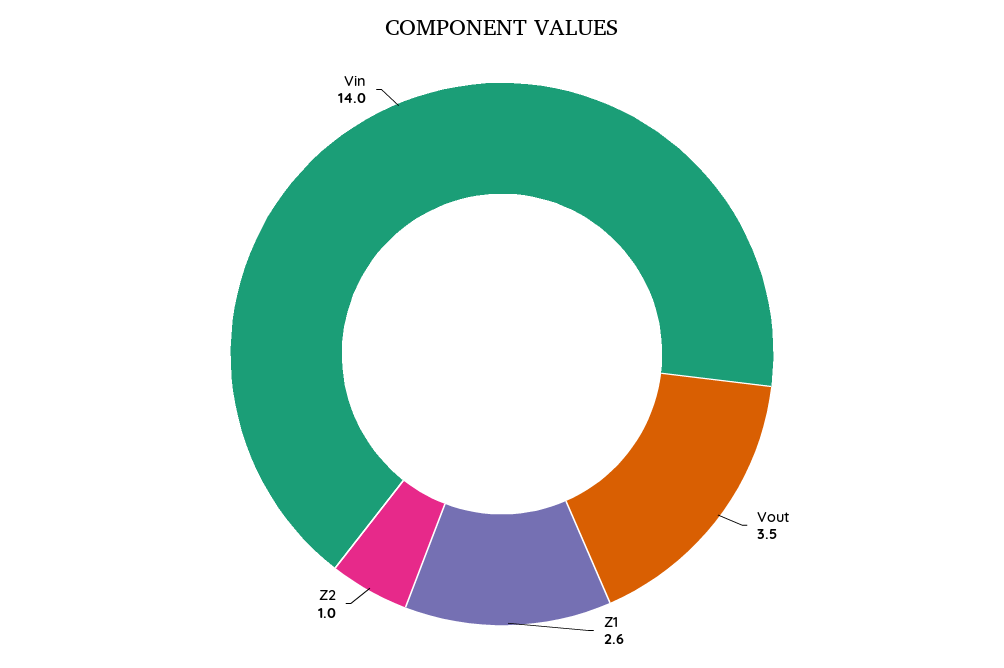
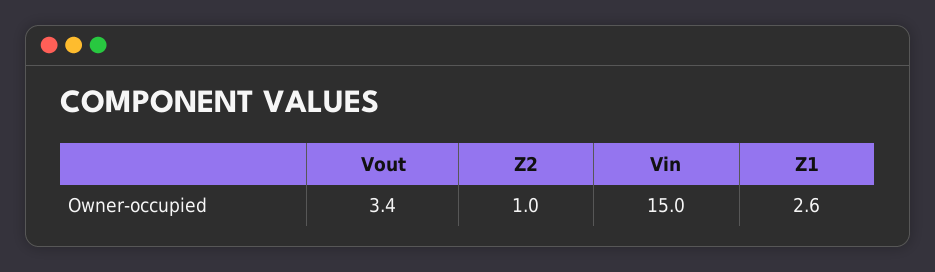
Vout: 3.5 -> 3.4
Vin: 14 -> 15

